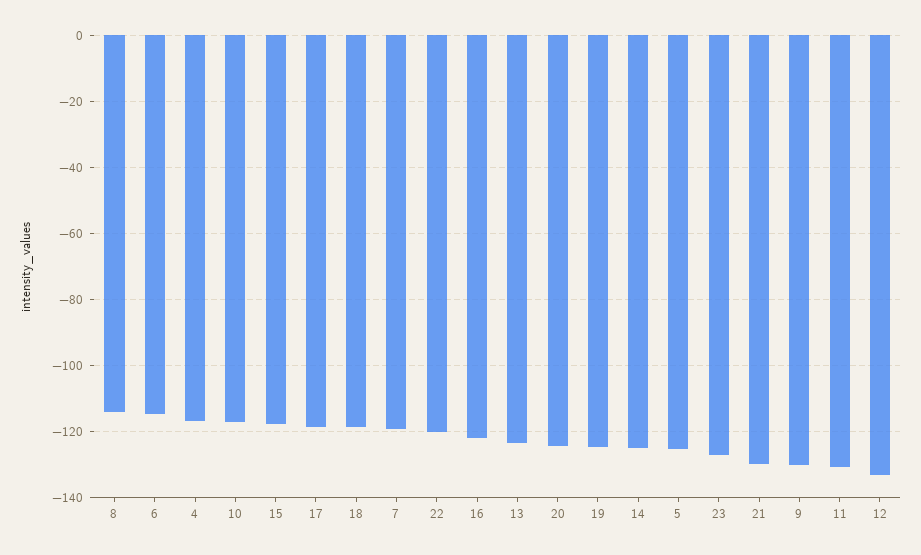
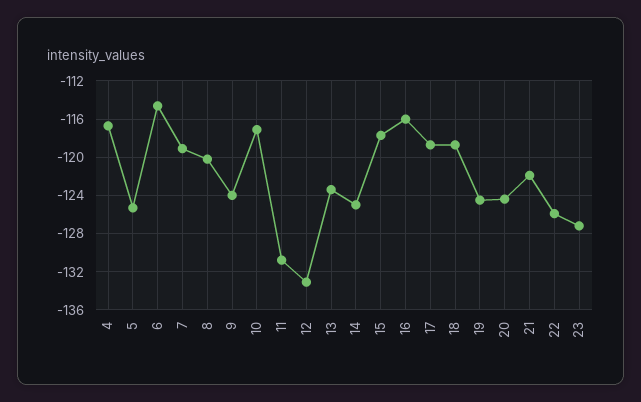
8: -114 -> -120
22: -120 -> -126
16: -122 -> -116
21: -130 -> -122
9: -130 -> -124

